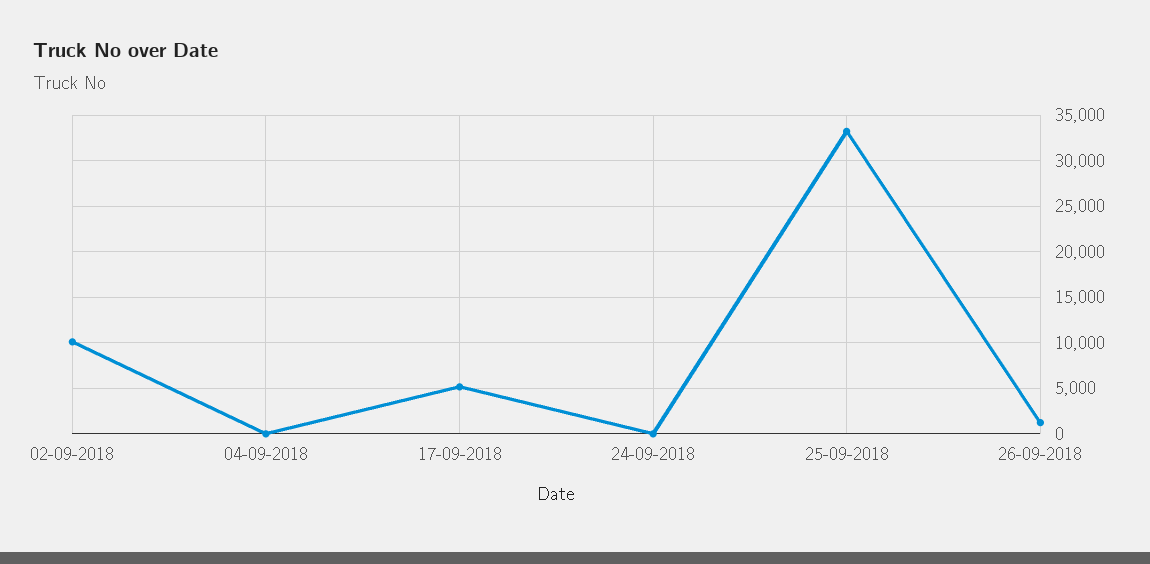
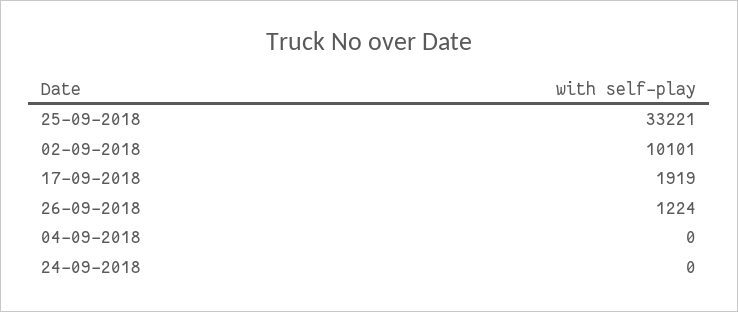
17-09-2018: 5000 -> 1919

